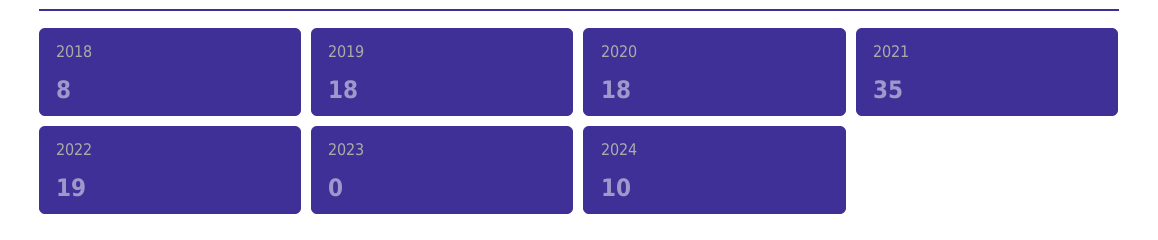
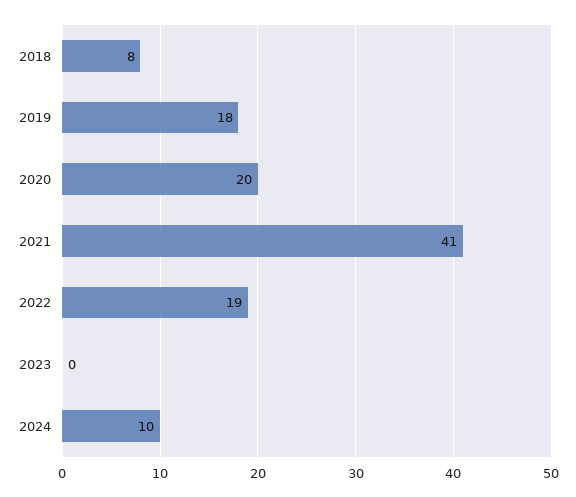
2020: 18 -> 20
2021: 35 -> 41

